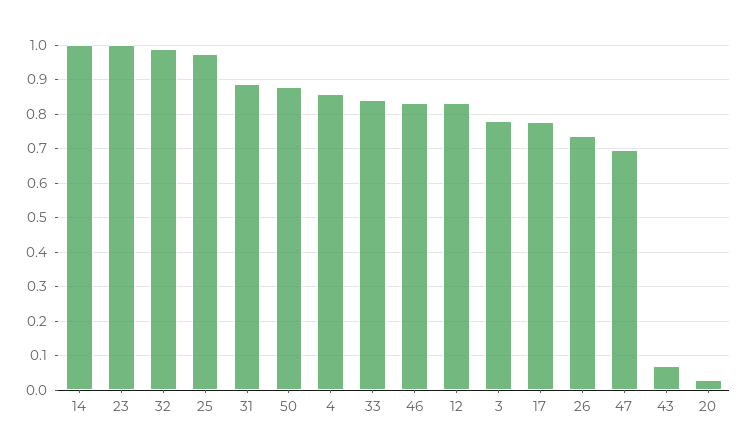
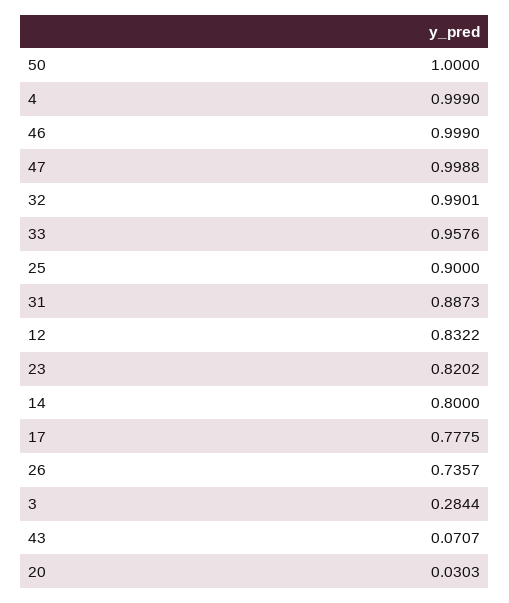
14: 1 -> 0.8
23: 1 -> 0.8202
25: 0.98 -> 0.9
50: 0.88 -> 1
4: 0.86 -> 0.999
33: 0.84 -> 0.9576
46: 0.84 -> 0.999
3: 0.78 -> 0.2844
47: 0.7 -> 0.9988

